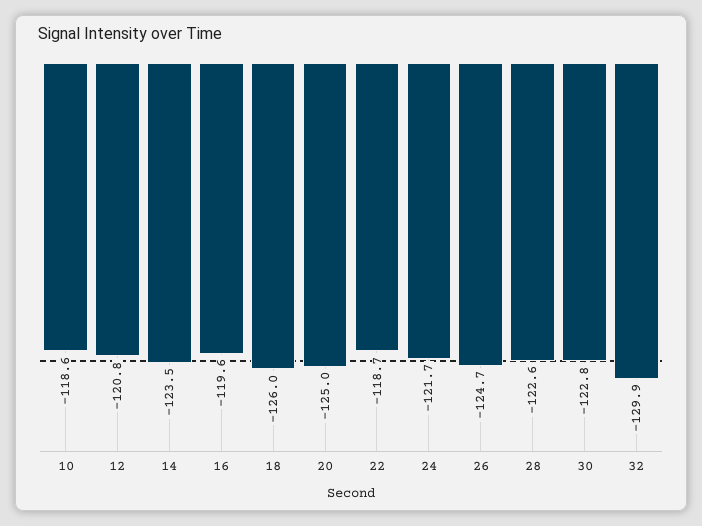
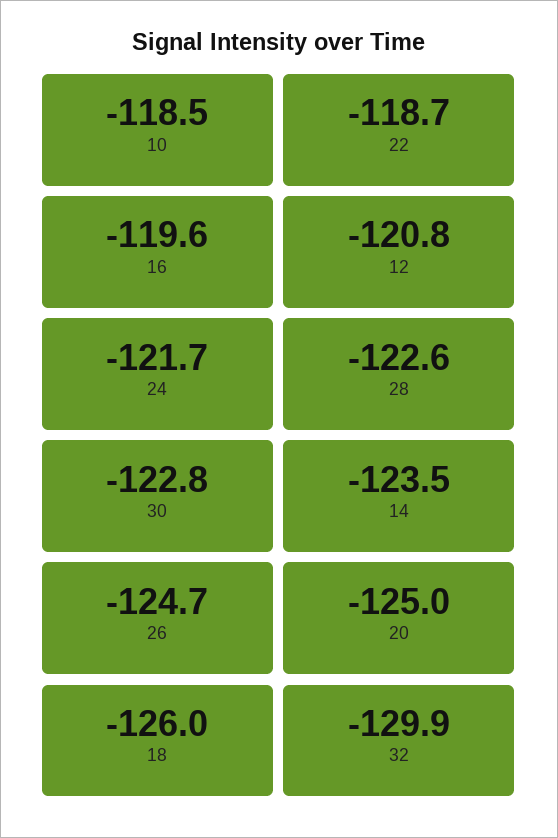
10: -118.6 -> -118.5

